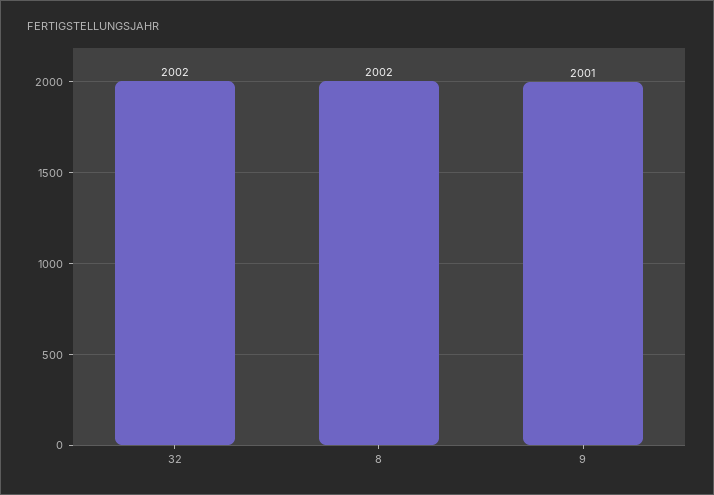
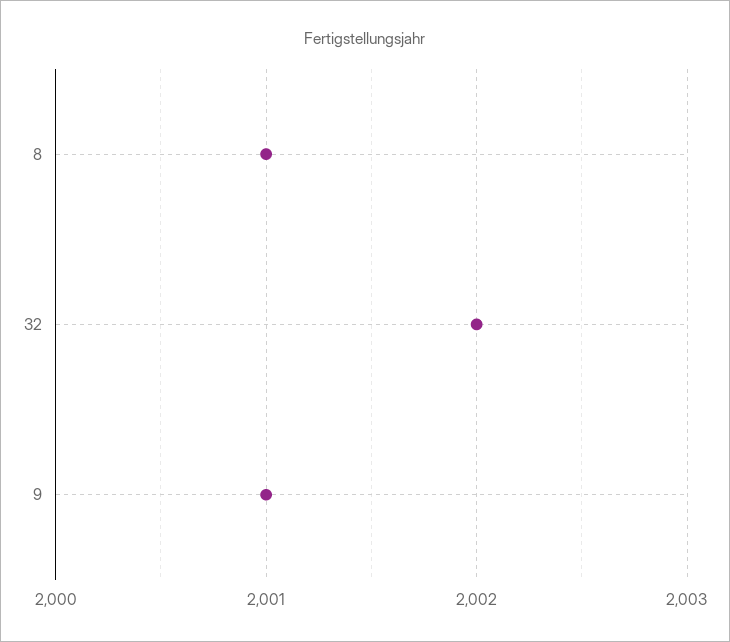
8: 2002 -> 2001

